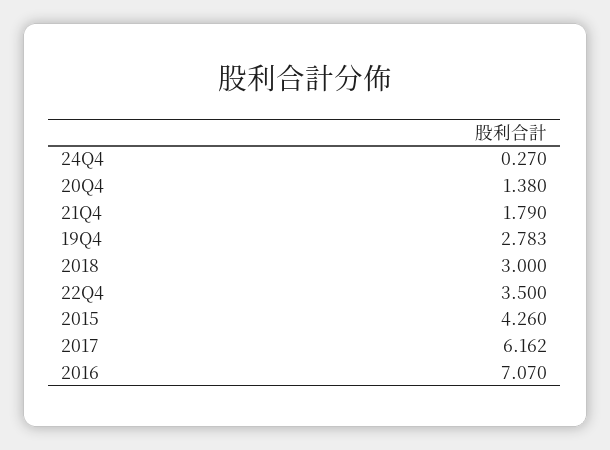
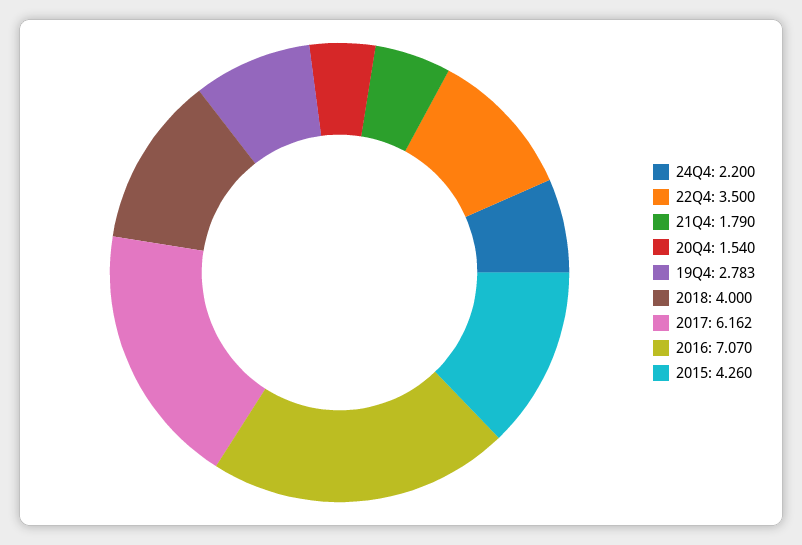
24Q4: 0.27 -> 2.2
20Q4: 1.38 -> 1.54
2018: 3 -> 4

